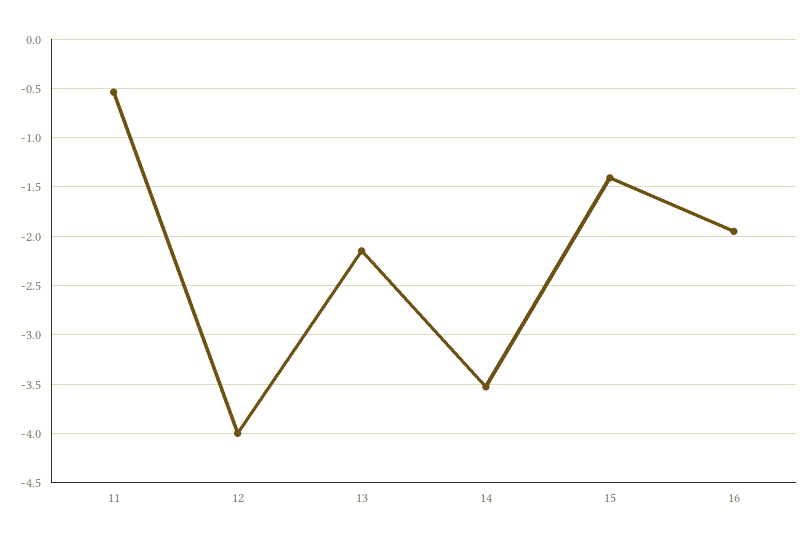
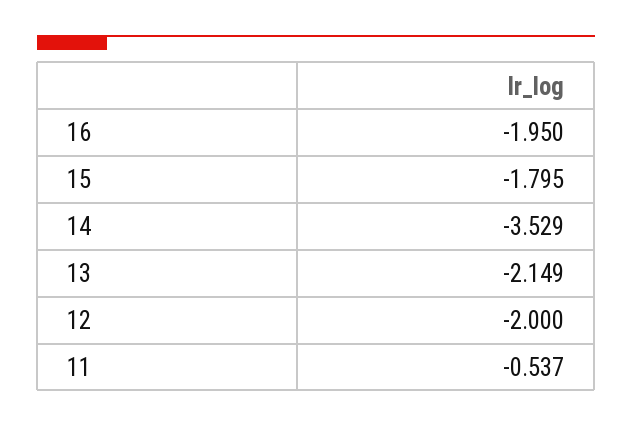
12: -4 -> -2
15: -1.4 -> -1.795

